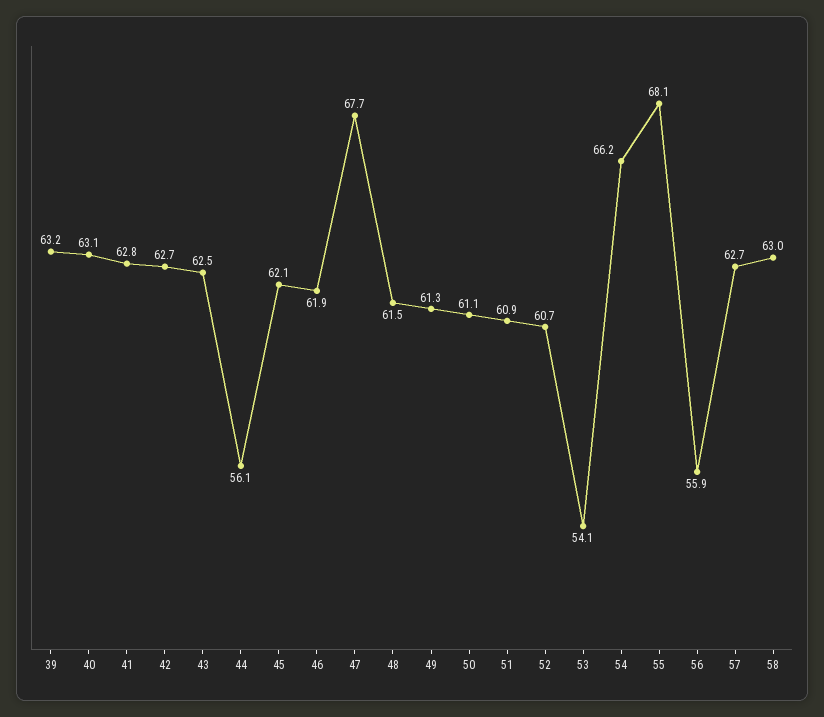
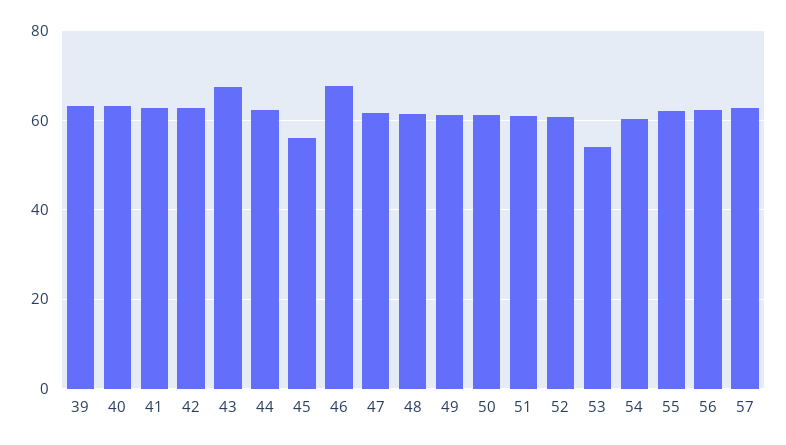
43: 62.5 -> 68
44: 56.1 -> 62
45: 62.1 -> 56
46: 61.9 -> 68
47: 67.7 -> 62
54: 66.2 -> 60
55: 68.1 -> 62
56: 55.9 -> 62
58: 63 -> none

